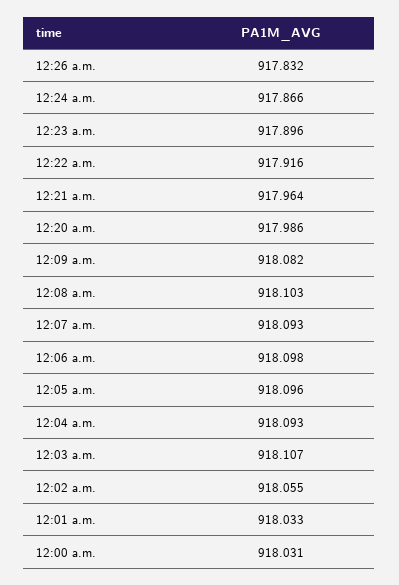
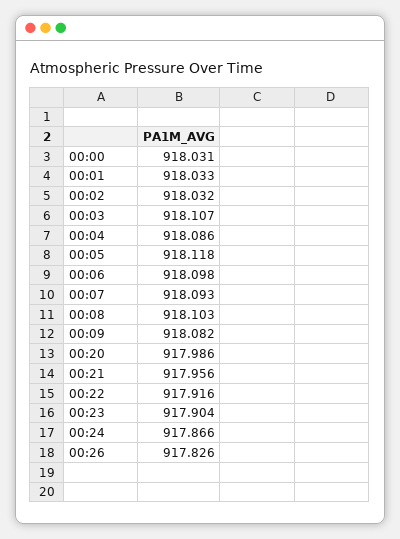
12:26 a.m.: 917.832 -> 917.826
12:23 a.m.: 917.896 -> 917.904
12:21 a.m.: 917.964 -> 917.956
12:05 a.m.: 918.096 -> 918.118
12:04 a.m.: 918.093 -> 918.086
12:02 a.m.: 918.055 -> 918.032

